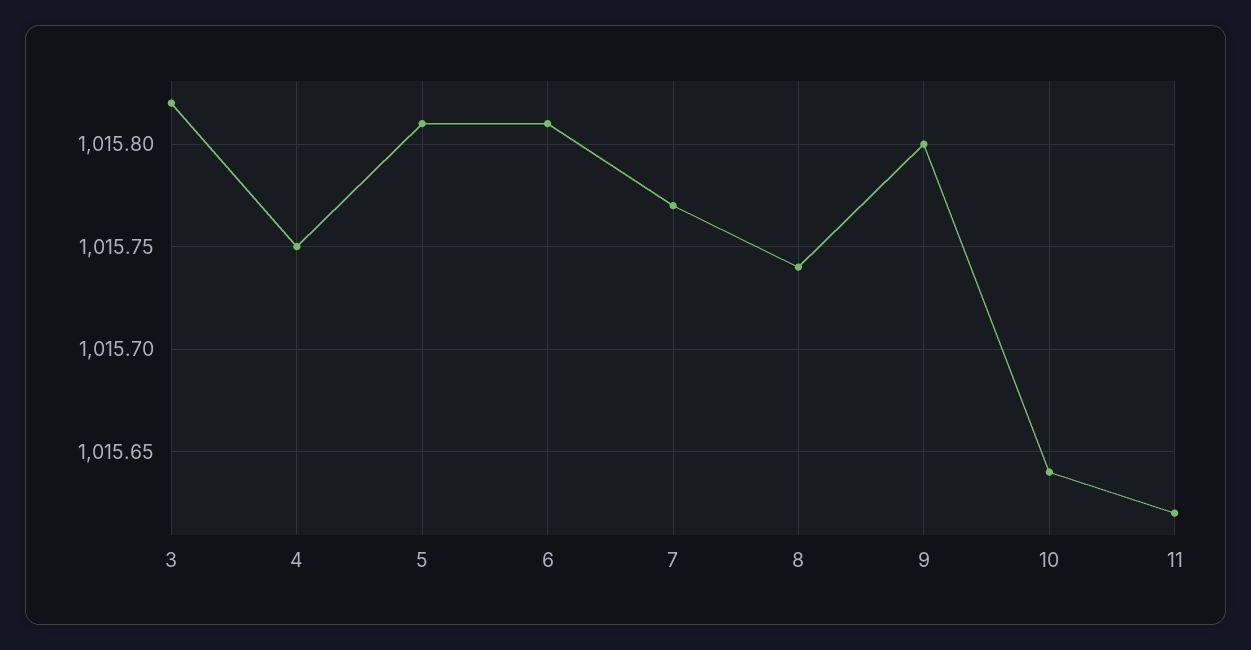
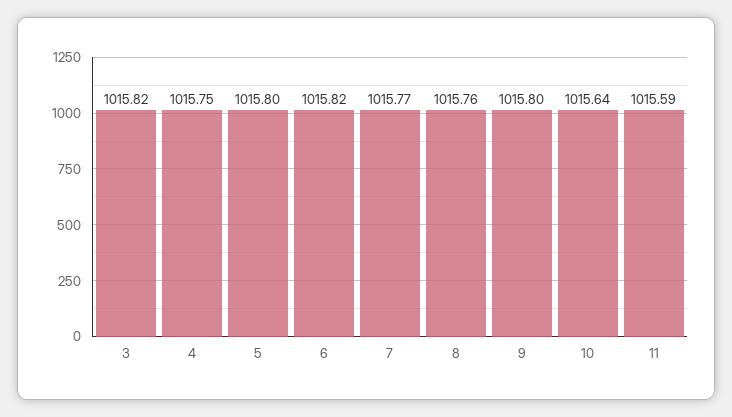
5: 1015.81 -> 1015.8
6: 1015.81 -> 1015.82
8: 1015.74 -> 1015.76
11: 1015.62 -> 1015.59

